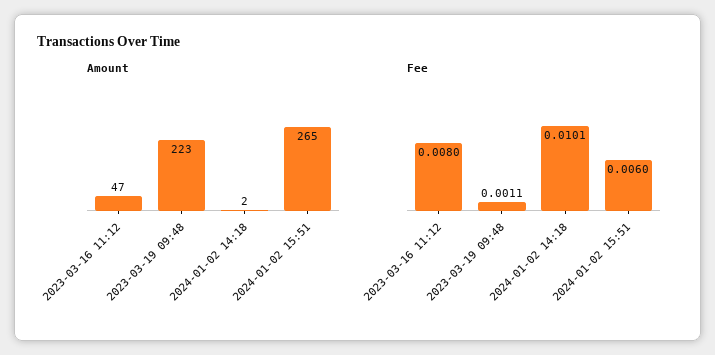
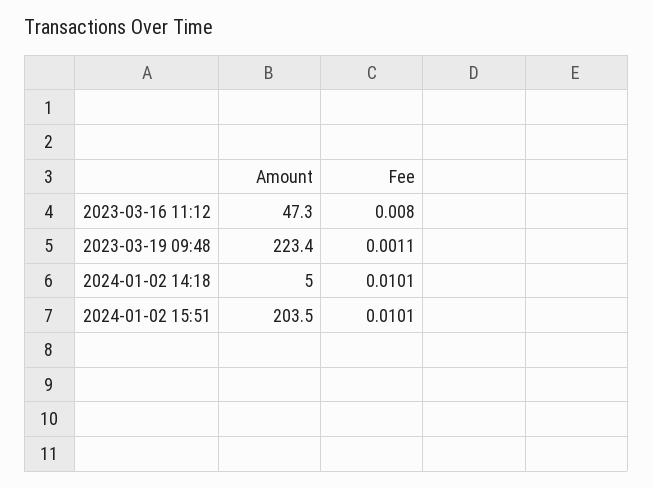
Amount, 2024-01-02 14:18: 2 -> 5
Amount, 2024-01-02 15:51: 265 -> 203.5
Fee, 2024-01-02 15:51: 0.006 -> 0.0101

